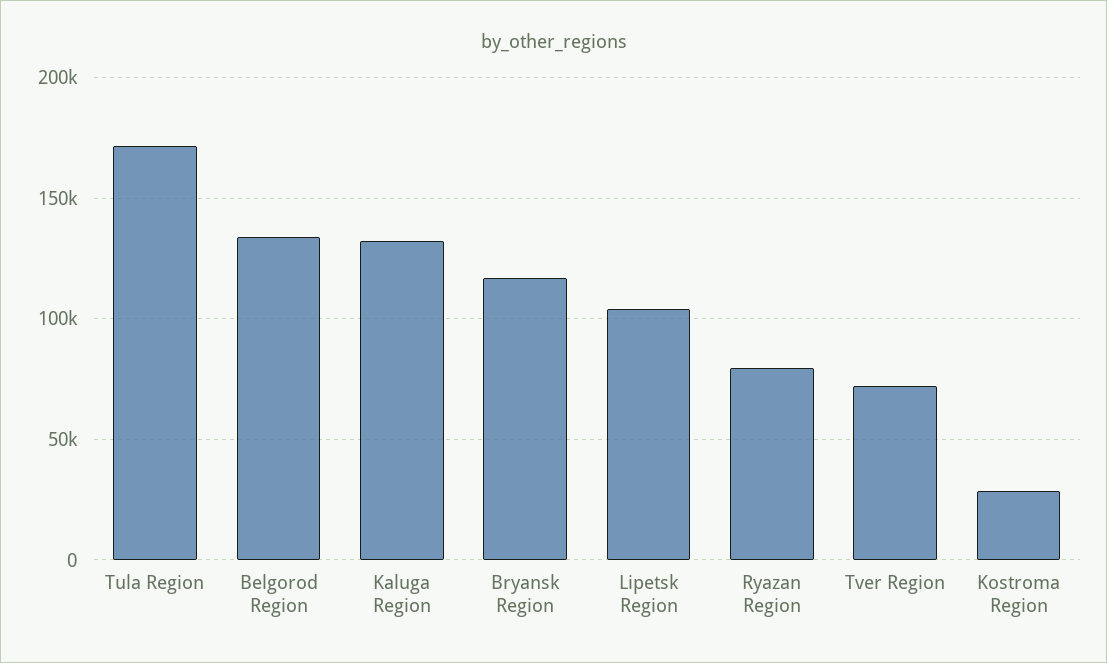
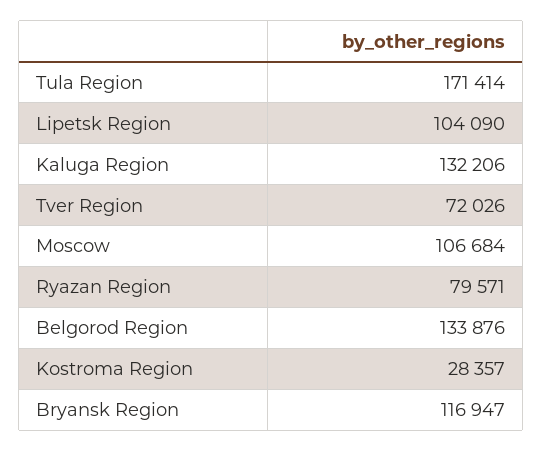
Moscow: none -> 106684

